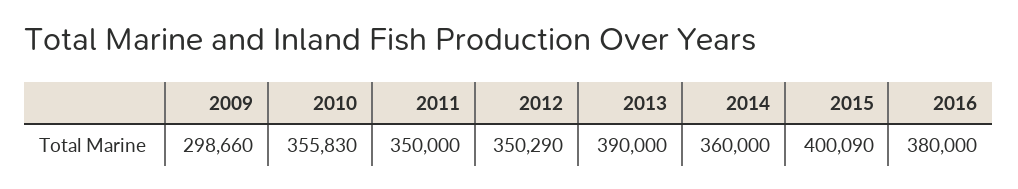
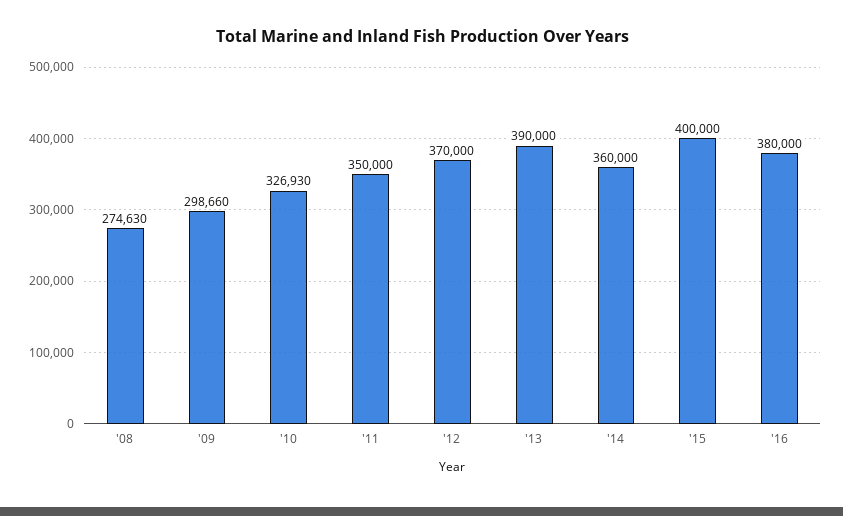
2010: 355830 -> 326930
2012: 350290 -> 370000
2015: 400090 -> 400000
'08: none -> 274630

